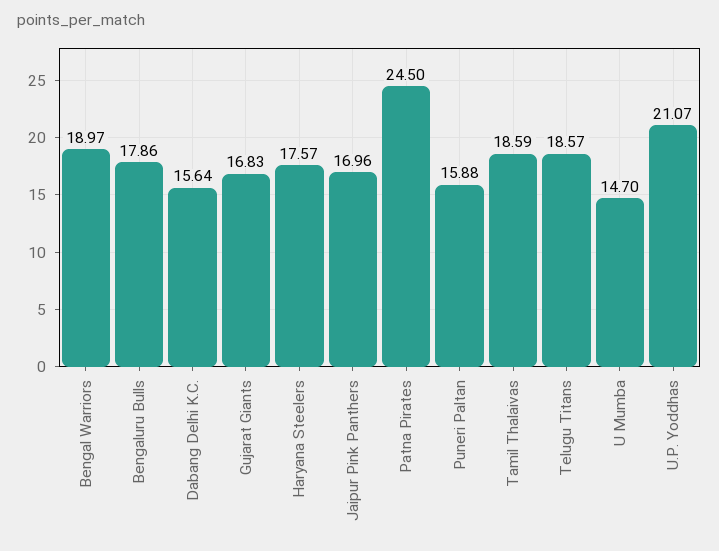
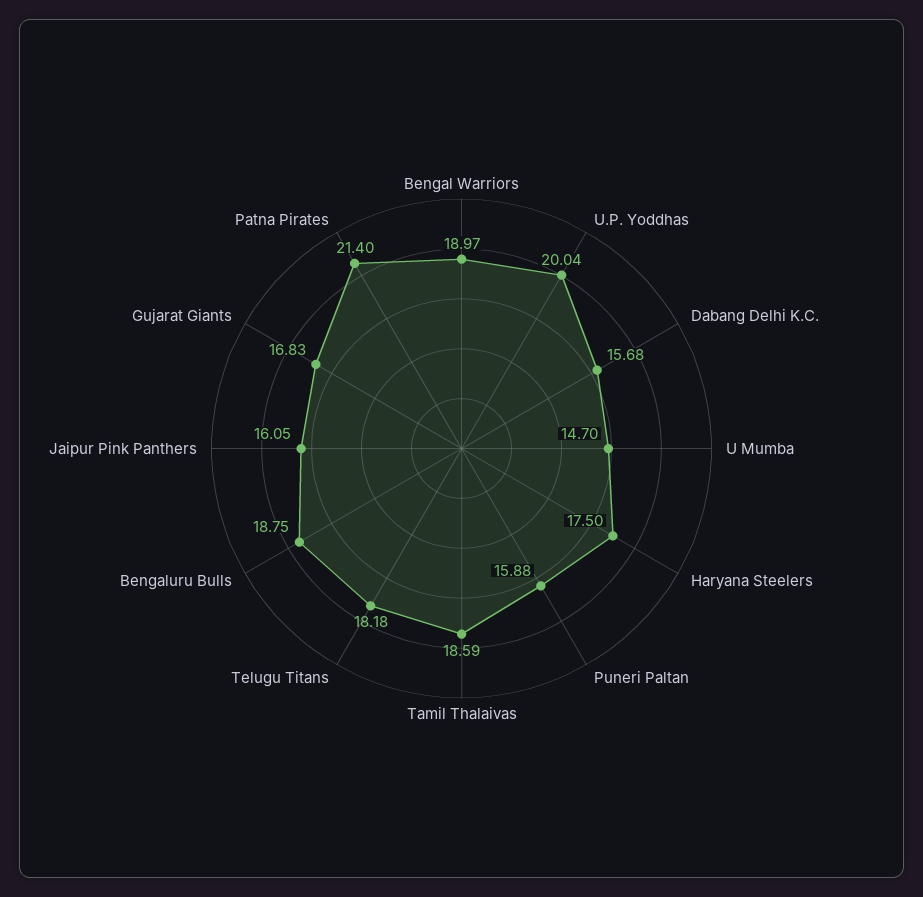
Bengaluru Bulls: 17.86 -> 18.75
Dabang Delhi K.C.: 15.64 -> 15.68
Haryana Steelers: 17.57 -> 17.5
Jaipur Pink Panthers: 16.96 -> 16.05
Patna Pirates: 24.5 -> 21.4
Telugu Titans: 18.57 -> 18.18
U.P. Yoddhas: 21.07 -> 20.04

